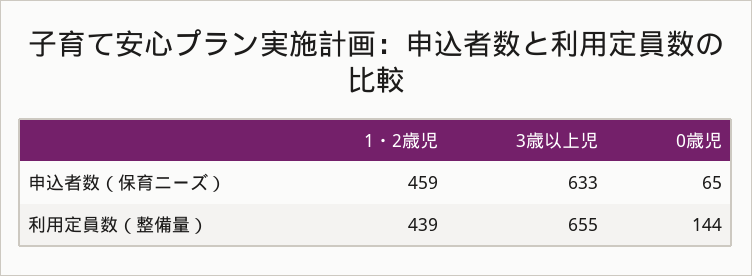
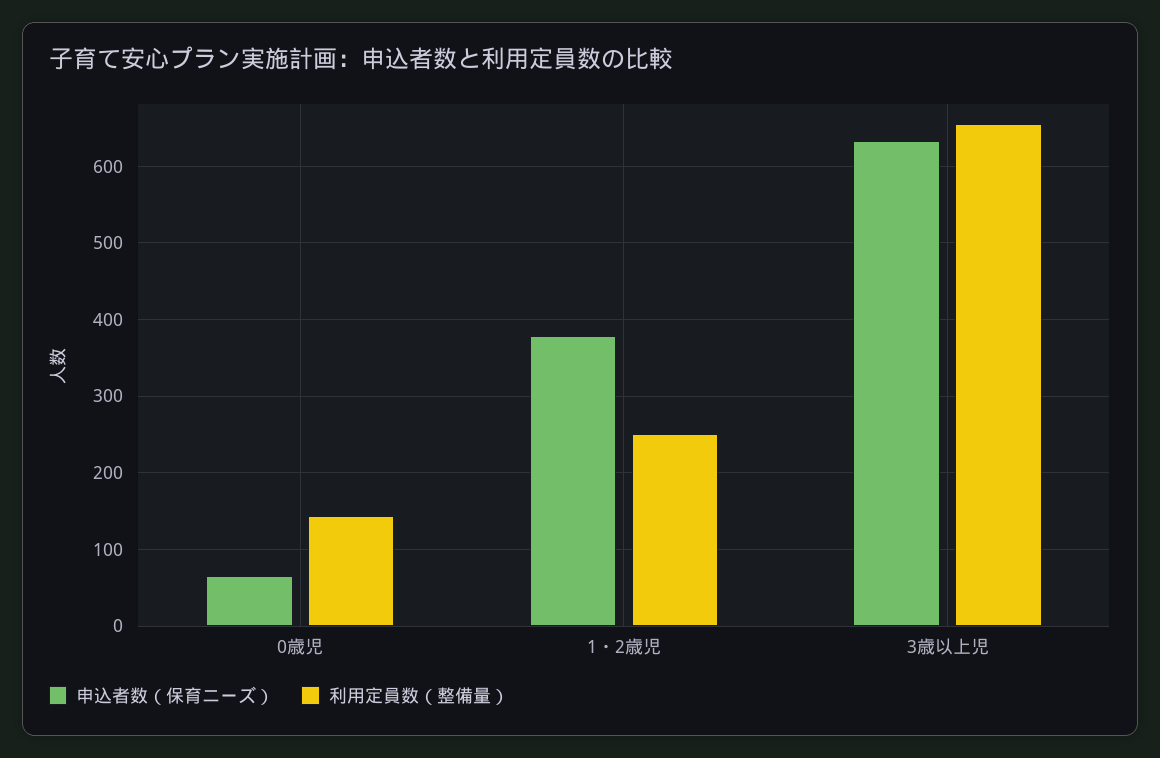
申込者数（保育ニーズ）, 1・2歳児: 459 -> 380
利用定員数（整備量）, 1・2歳児: 439 -> 250

